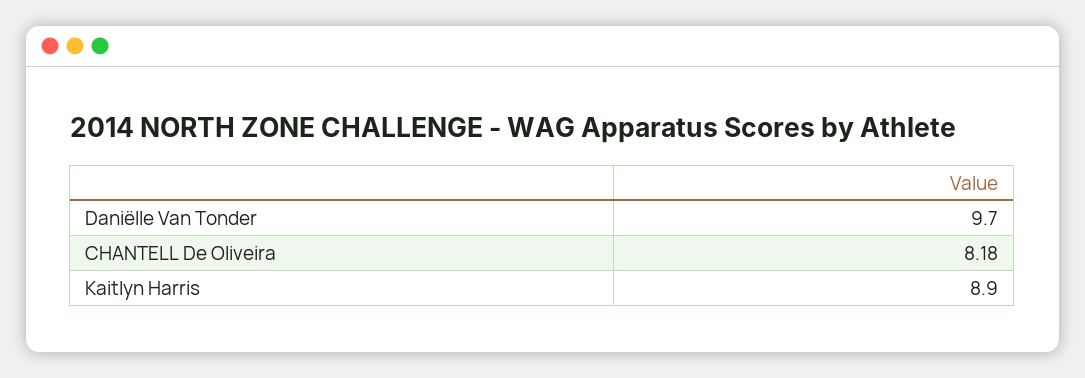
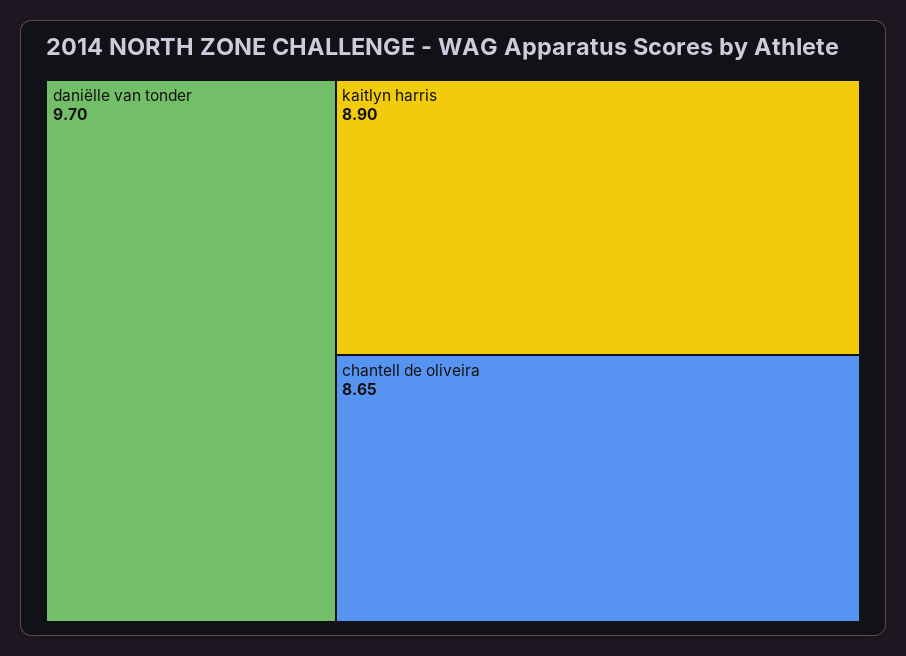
CHANTELL De Oliveira: 8.18 -> 8.65

